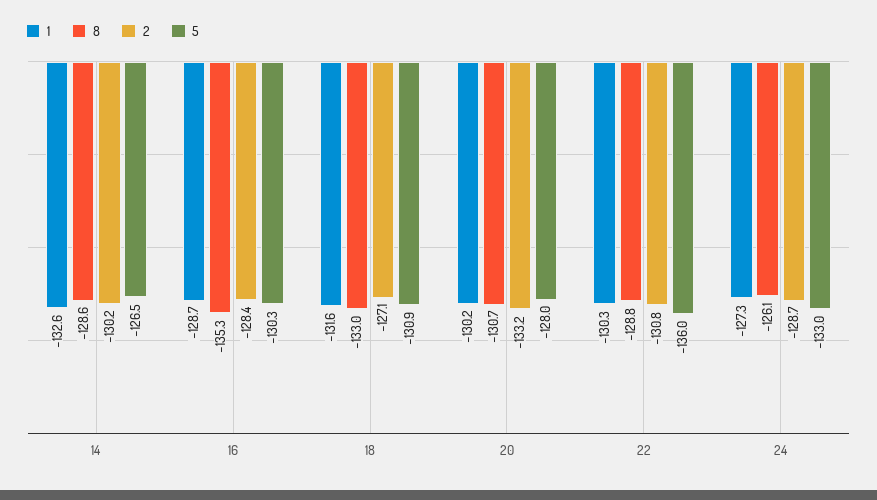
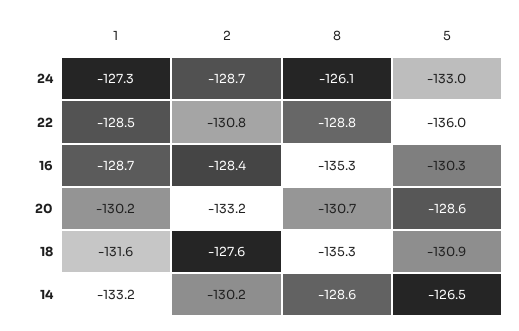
1, 14: -132.6 -> -133.2
8, 18: -133 -> -135.3
2, 18: -127.1 -> -127.6
5, 20: -128 -> -128.6
1, 22: -130.3 -> -128.5

